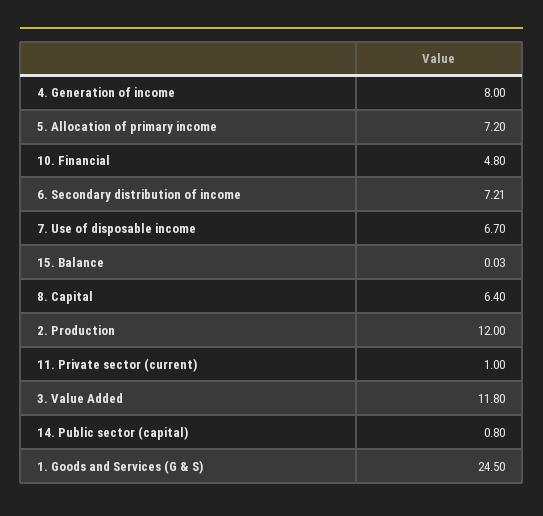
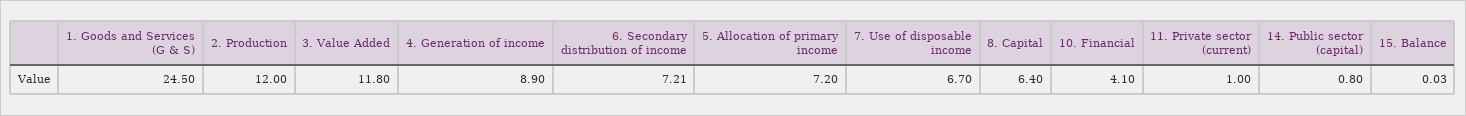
4. Generation of income: 8 -> 8.9
10. Financial: 4.8 -> 4.1

